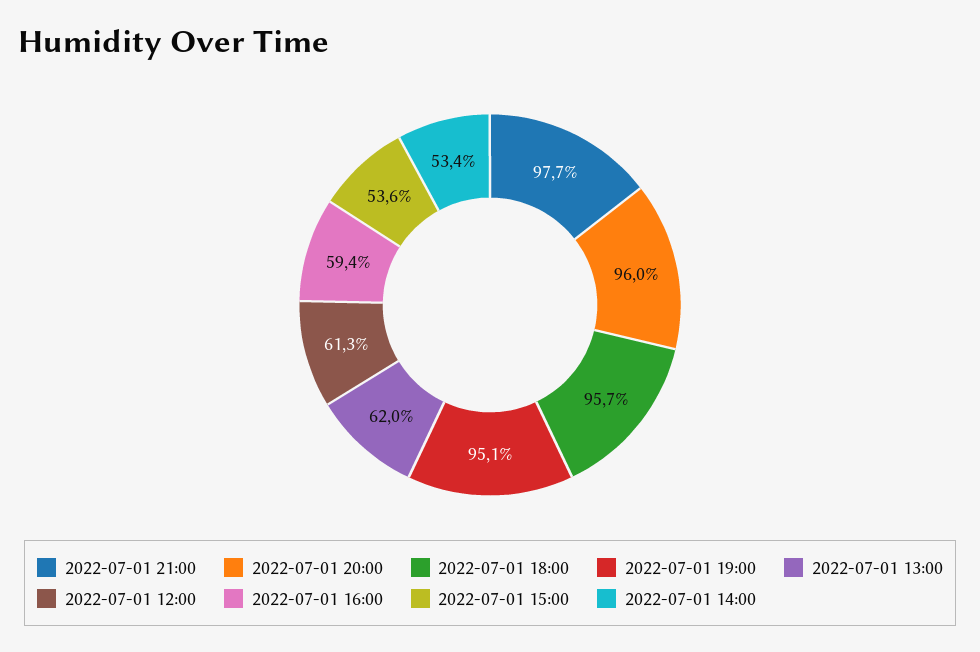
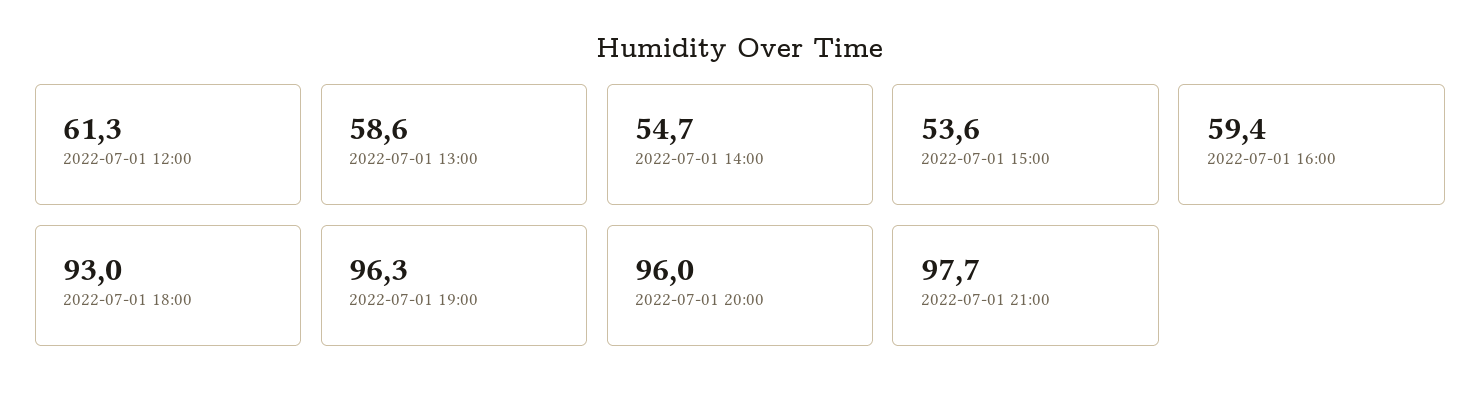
2022-07-01 18:00: 95.7 -> 93
2022-07-01 19:00: 95.1 -> 96.3
2022-07-01 13:00: 62 -> 58.6
2022-07-01 14:00: 53.4 -> 54.7

